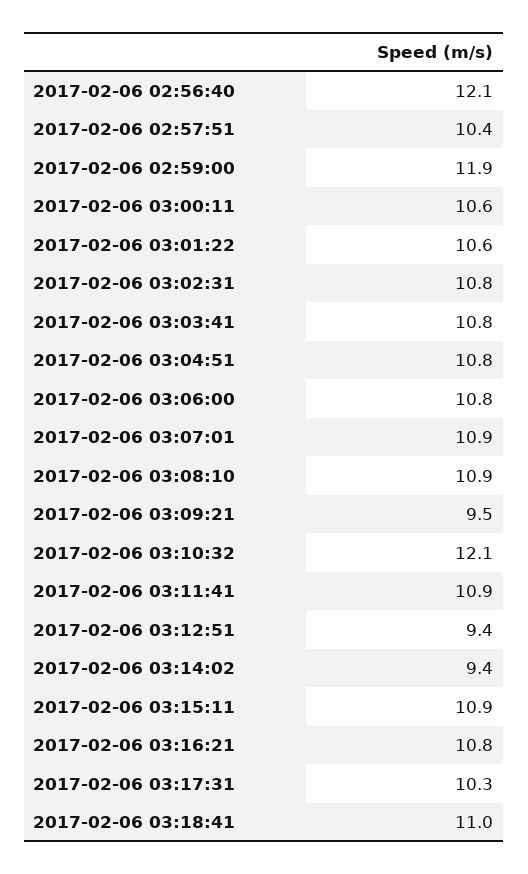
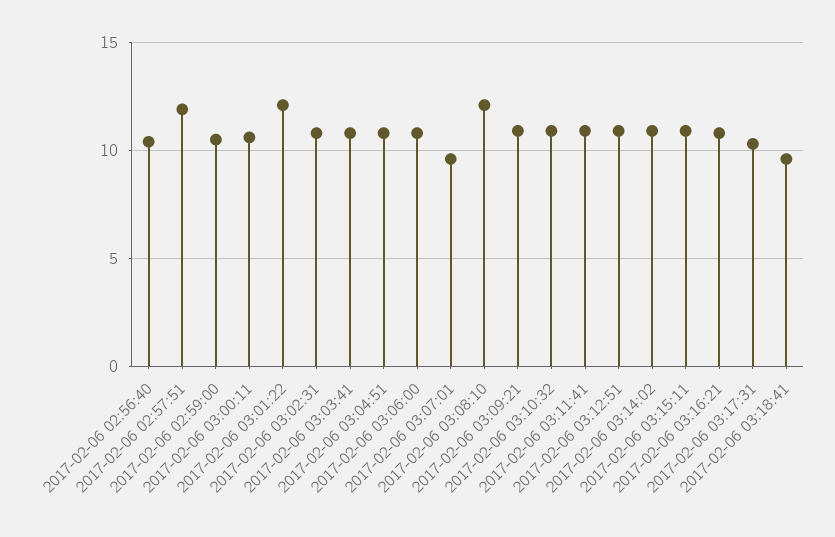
2017-02-06 02:56:40: 12.1 -> 10.5
2017-02-06 02:57:51: 10.4 -> 12
2017-02-06 02:59:00: 11.9 -> 10.5
2017-02-06 03:01:22: 10.6 -> 12
2017-02-06 03:07:01: 10.9 -> 9.5
2017-02-06 03:08:10: 10.9 -> 12
2017-02-06 03:09:21: 9.5 -> 11
2017-02-06 03:10:32: 12.1 -> 11
2017-02-06 03:12:51: 9.4 -> 11
2017-02-06 03:14:02: 9.4 -> 11
2017-02-06 03:18:41: 11 -> 9.5

